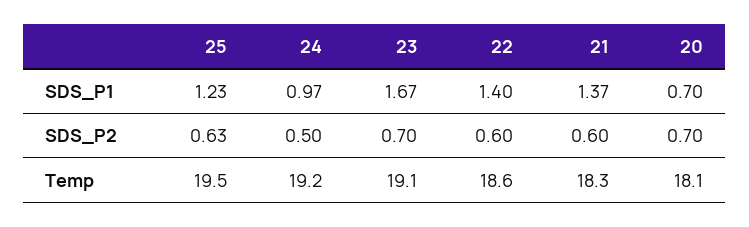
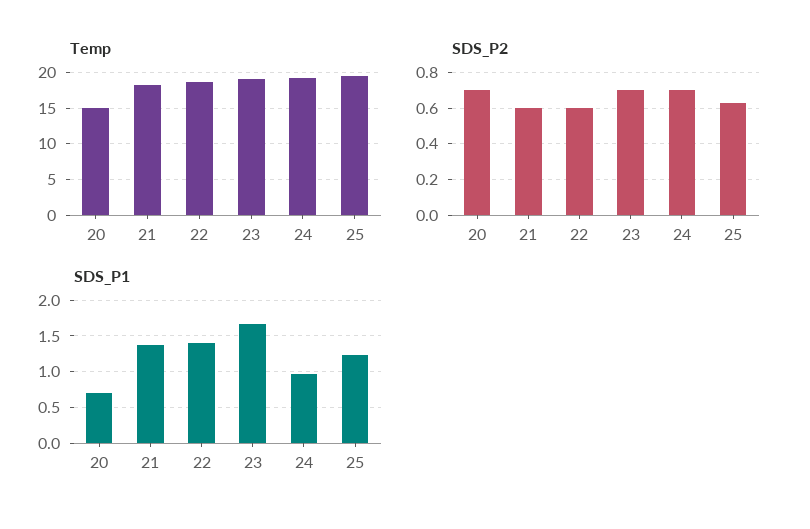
SDS_P2, 24: 0.5 -> 0.7
Temp, 20: 18.1 -> 15

